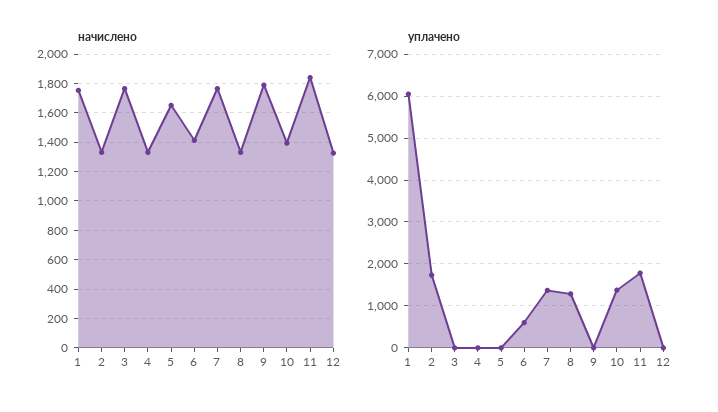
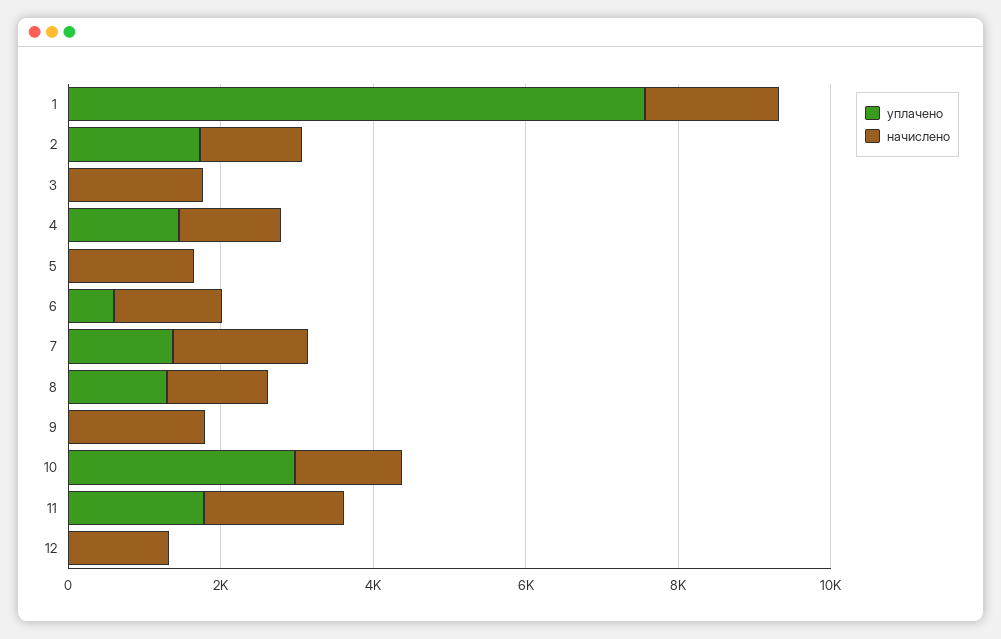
уплачено, 1: 6000 -> 7500
уплачено, 4: 0 -> 1500
уплачено, 10: 1400 -> 3000

